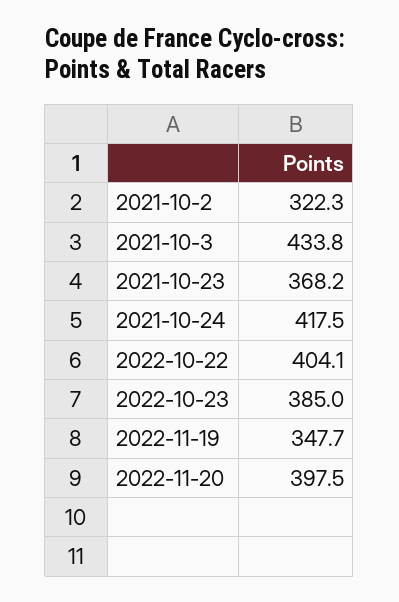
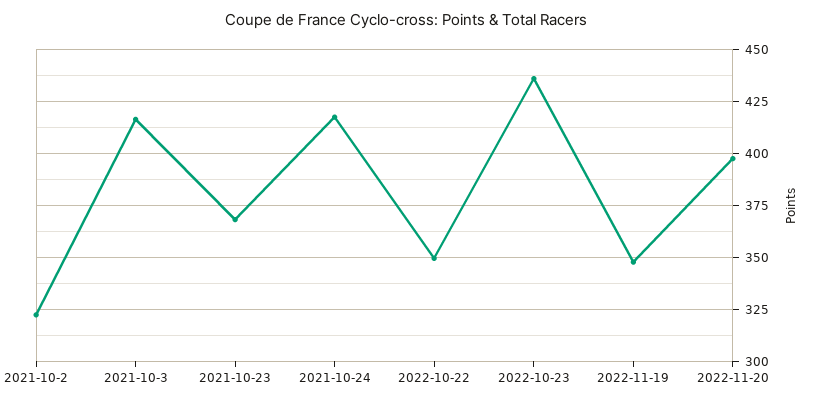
2021-10-3: 433.8 -> 415
2022-10-22: 404.1 -> 350
2022-10-23: 385 -> 435

